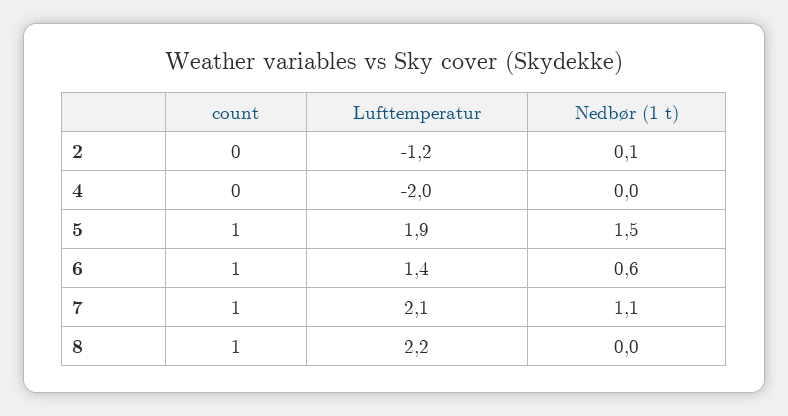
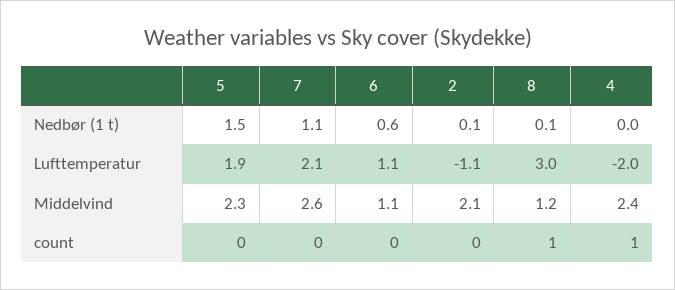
Lufttemperatur, 2: -1.2 -> -1.1
count, 4: 0 -> 1
count, 5: 1 -> 0
count, 6: 1 -> 0
Lufttemperatur, 6: 1.4 -> 1.1
count, 7: 1 -> 0
Lufttemperatur, 8: 2.2 -> 3
Nedbør (1 t), 8: 0 -> 0.1
Middelvind, 5: none -> 2.3
Middelvind, 7: none -> 2.6
Middelvind, 6: none -> 1.1
Middelvind, 2: none -> 2.1
Middelvind, 8: none -> 1.2
Middelvind, 4: none -> 2.4

